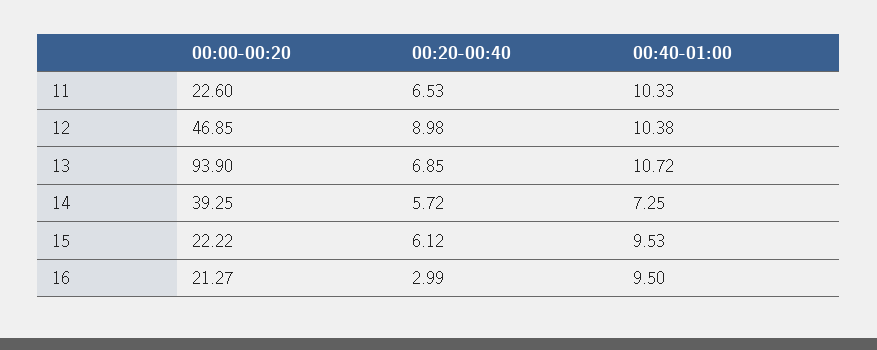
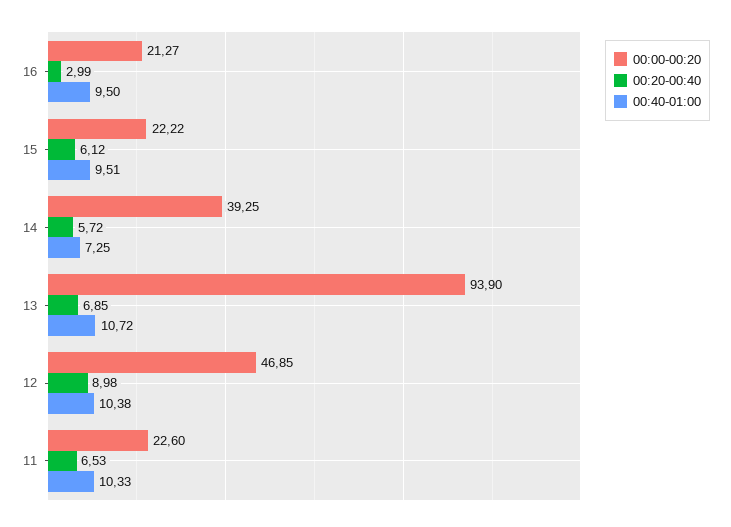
00:40-01:00, 15: 9.53 -> 9.51

